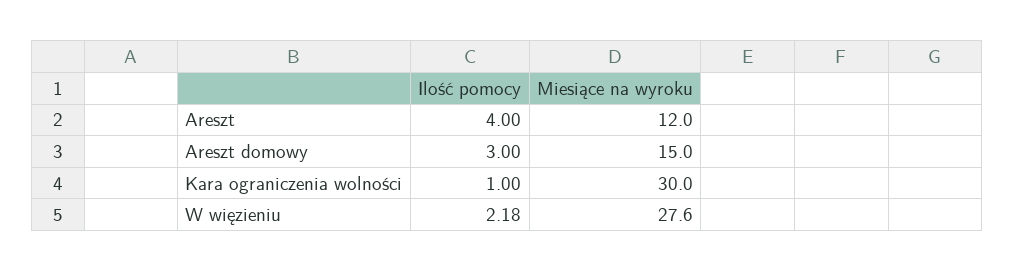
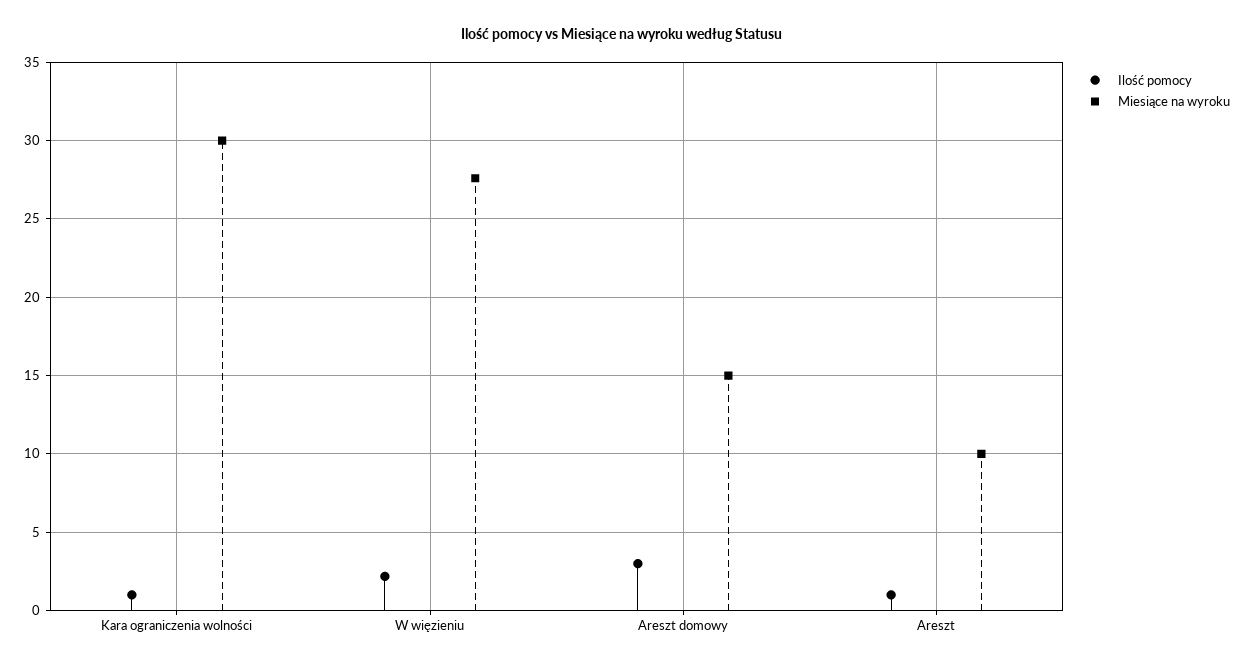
Ilość pomocy, Areszt: 4 -> 1
Miesiące na wyroku, Areszt: 12 -> 10

